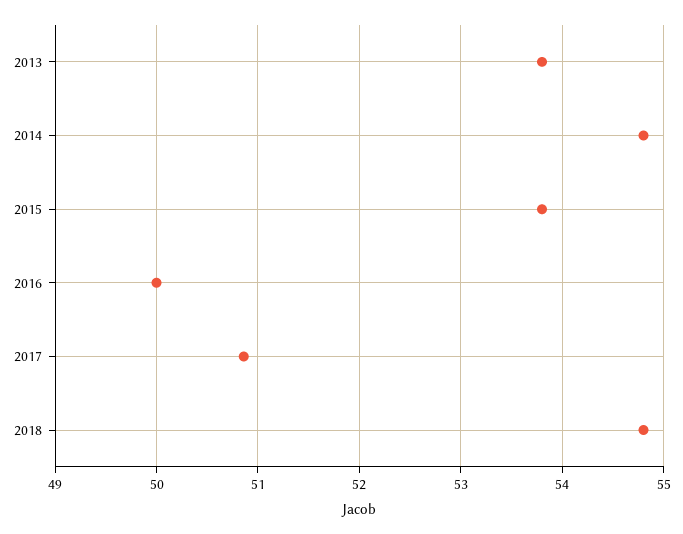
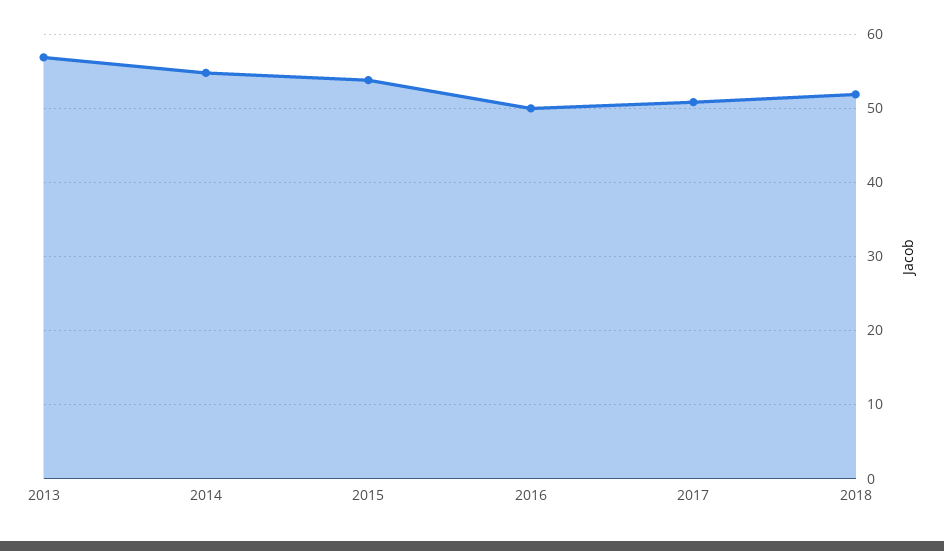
2013: 53.8 -> 57
2018: 54.8 -> 52

